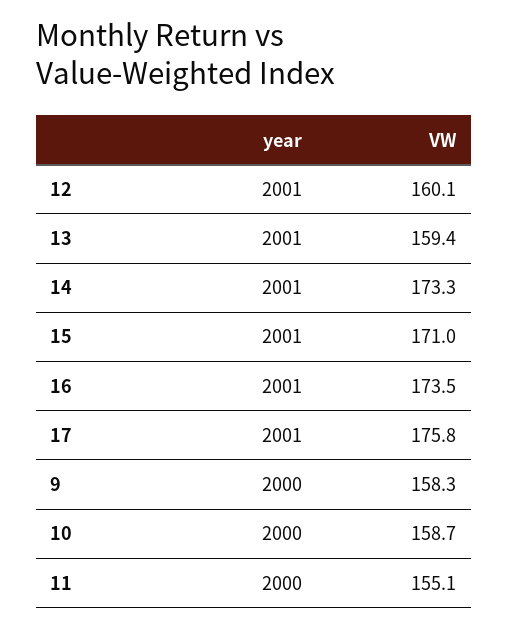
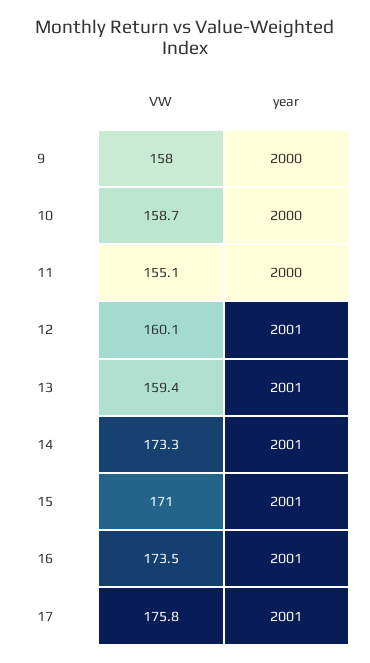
VW, 9: 158.3 -> 158

